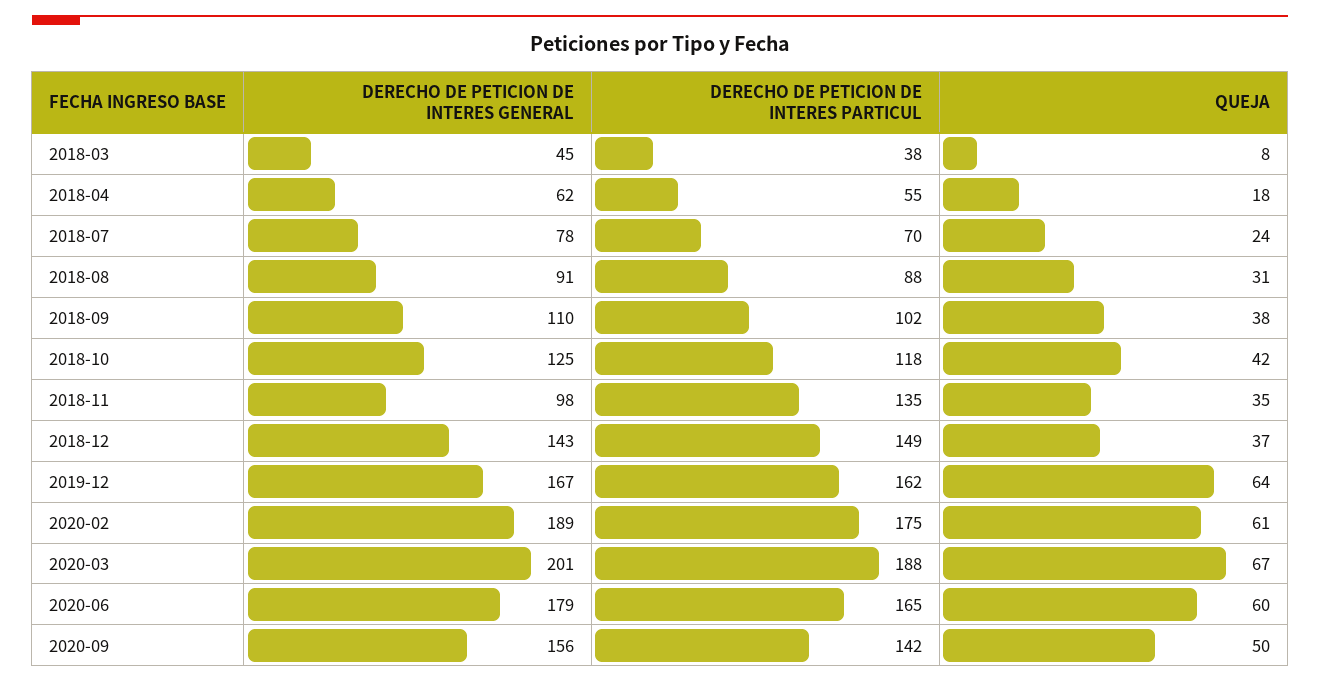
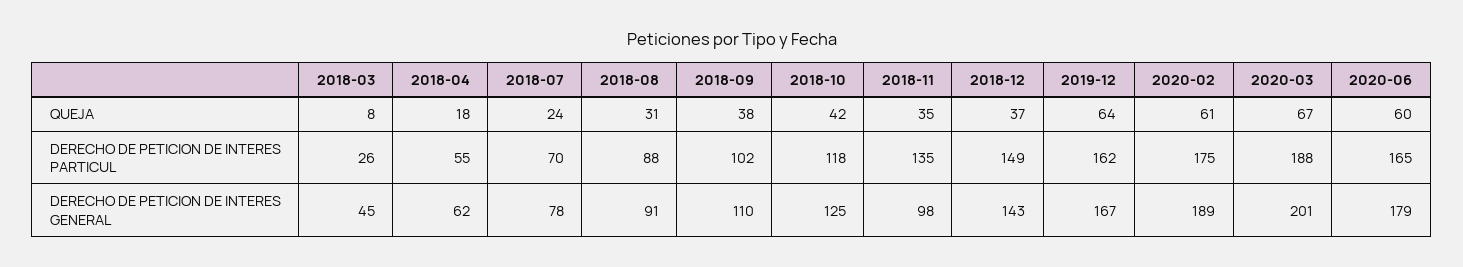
DERECHO DE PETICION DE INTERES PARTICUL, 2018-03: 38 -> 26
DERECHO DE PETICION DE INTERES GENERAL, 2020-09: 156 -> none
DERECHO DE PETICION DE INTERES PARTICUL, 2020-09: 142 -> none
QUEJA, 2020-09: 50 -> none

